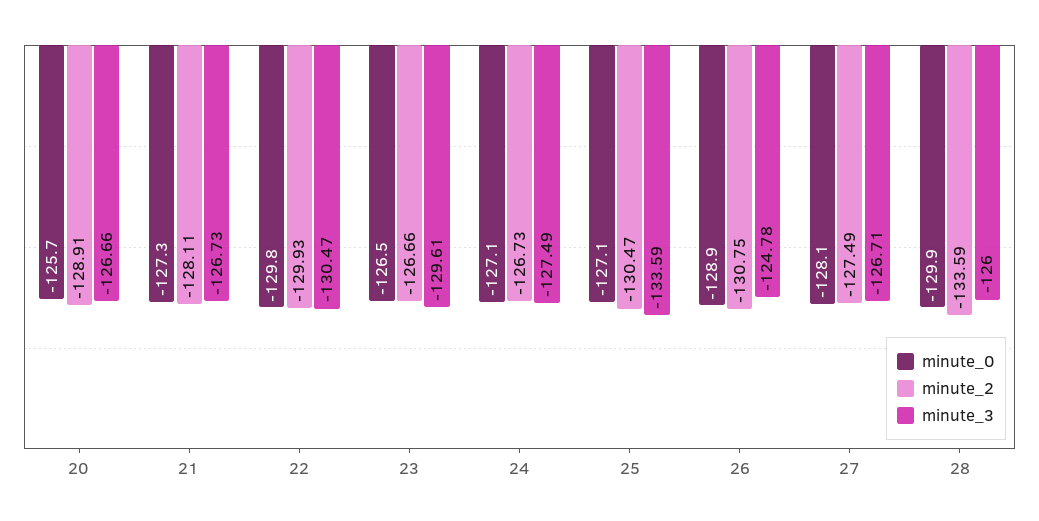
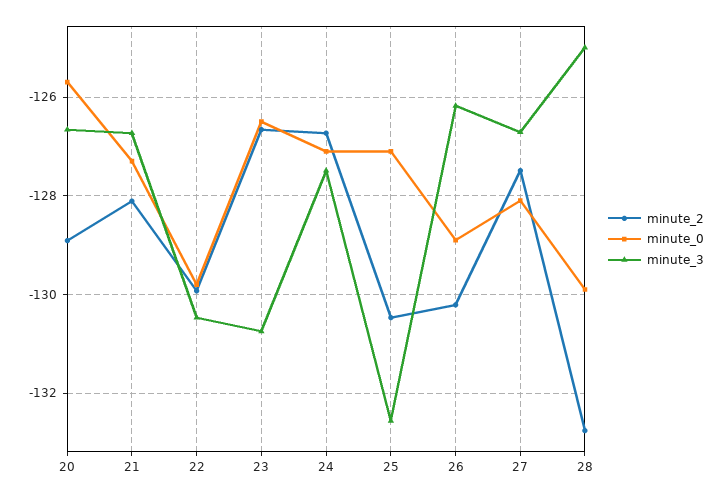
minute_3, 23: -129.61 -> -130.8
minute_3, 25: -133.59 -> -132.6
minute_2, 26: -130.75 -> -130.2
minute_3, 26: -124.78 -> -126.2
minute_2, 28: -133.59 -> -132.8
minute_3, 28: -126 -> -125

